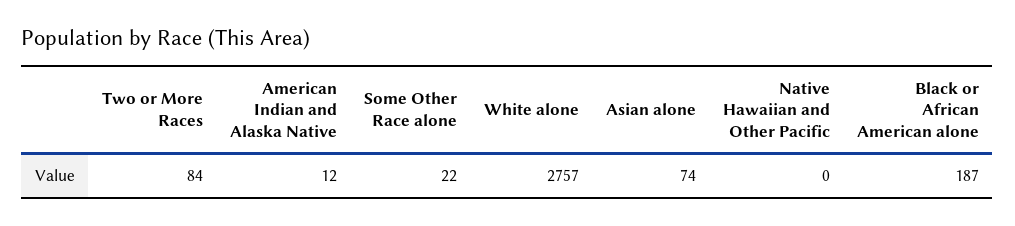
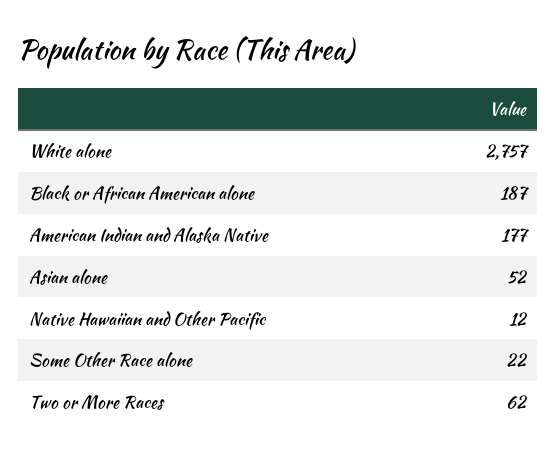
Two or More Races: 84 -> 62
American Indian and Alaska Native: 12 -> 177
Asian alone: 74 -> 52
Native Hawaiian and Other Pacific: 0 -> 12

